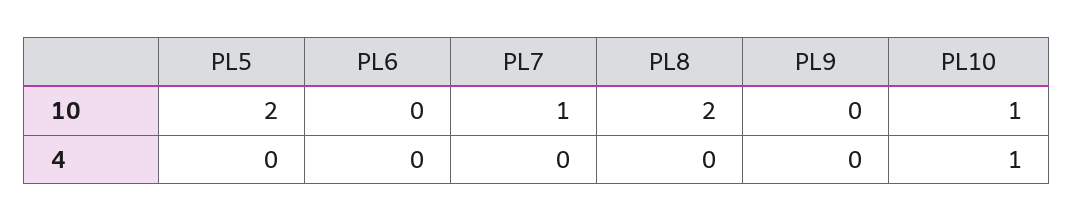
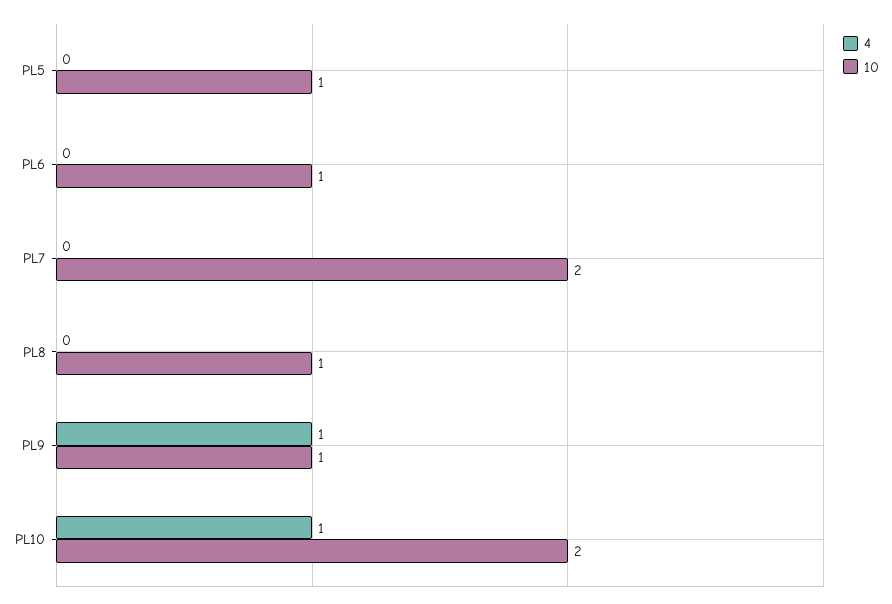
10, PL5: 2 -> 1
10, PL6: 0 -> 1
10, PL7: 1 -> 2
10, PL8: 2 -> 1
10, PL9: 0 -> 1
10, PL10: 1 -> 2
4, PL9: 0 -> 1

